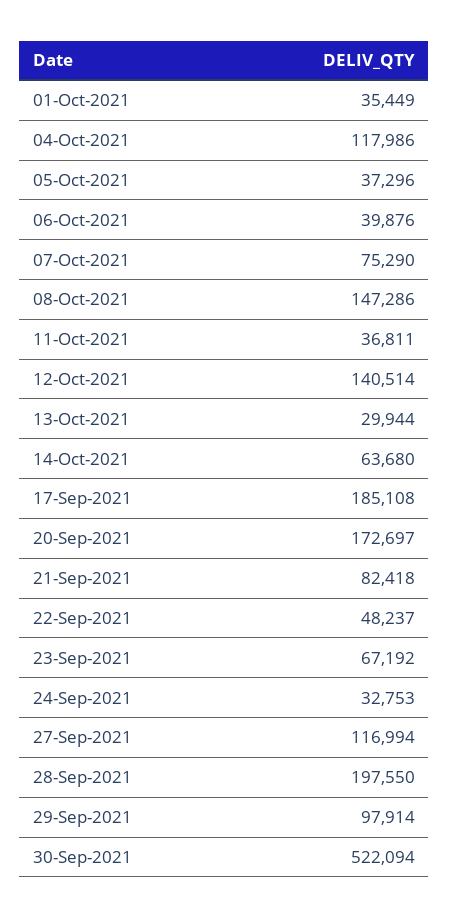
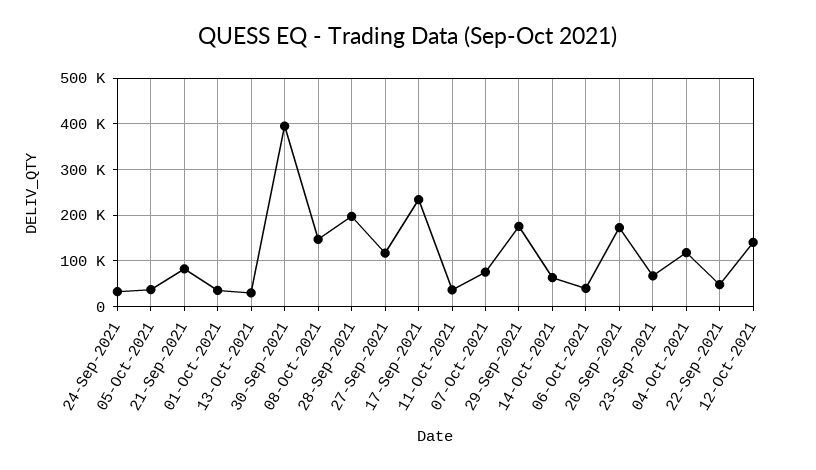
17-Sep-2021: 185108 -> 240000
29-Sep-2021: 97914 -> 180000
30-Sep-2021: 522094 -> 400000

